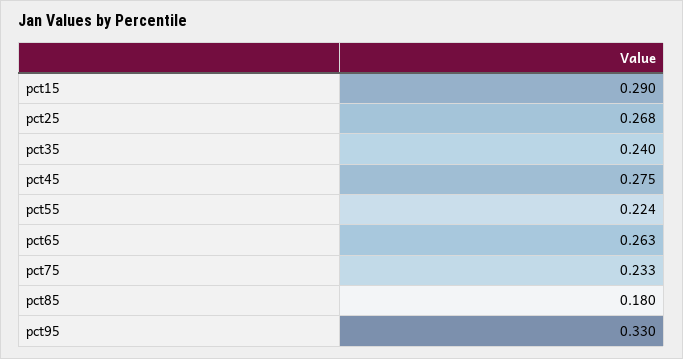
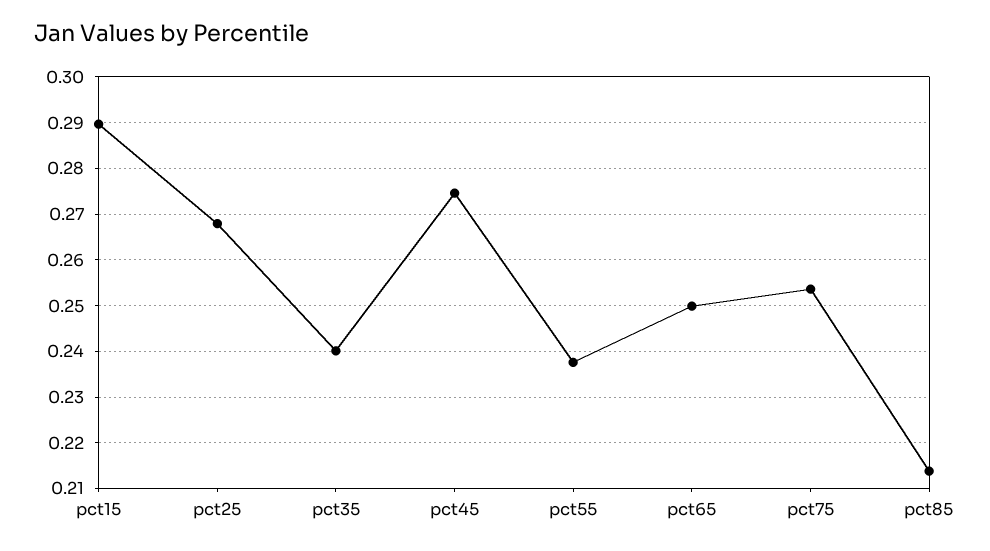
pct55: 0.224 -> 0.238
pct65: 0.263 -> 0.25
pct75: 0.233 -> 0.254
pct85: 0.18 -> 0.214
pct95: 0.33 -> none

